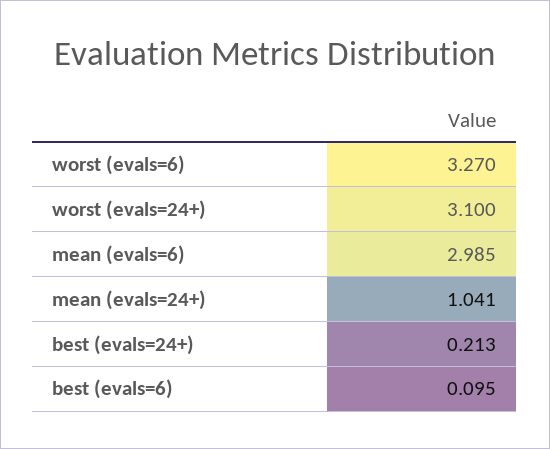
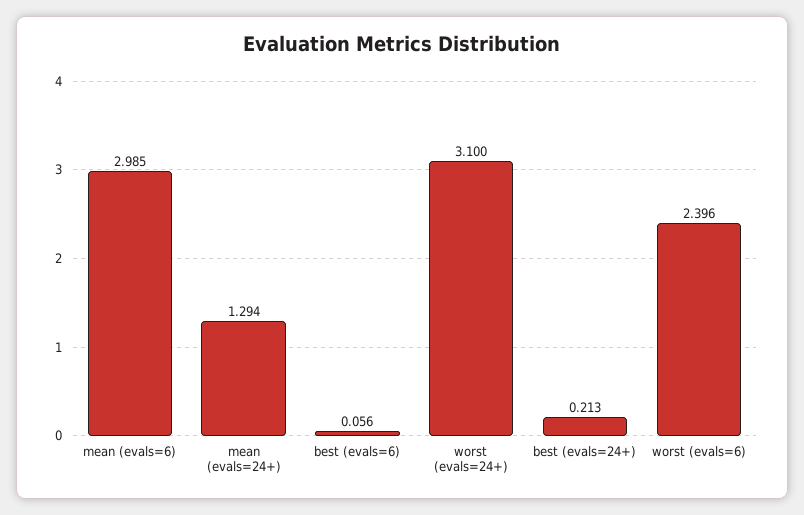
worst (evals=6): 3.27 -> 2.396
mean (evals=24+): 1.041 -> 1.294
best (evals=6): 0.095 -> 0.056

